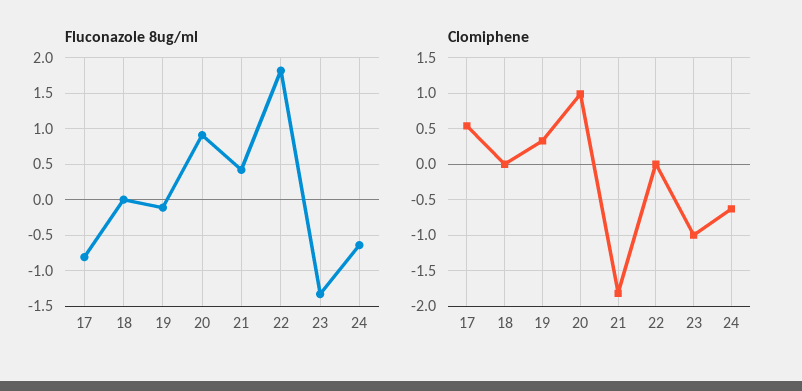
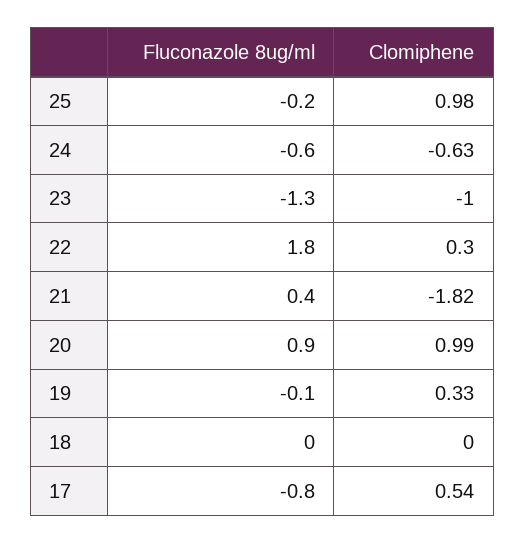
Clomiphene, 22: 0 -> 0.3
Fluconazole 8ug/ml, 25: none -> -0.2
Clomiphene, 25: none -> 0.98

